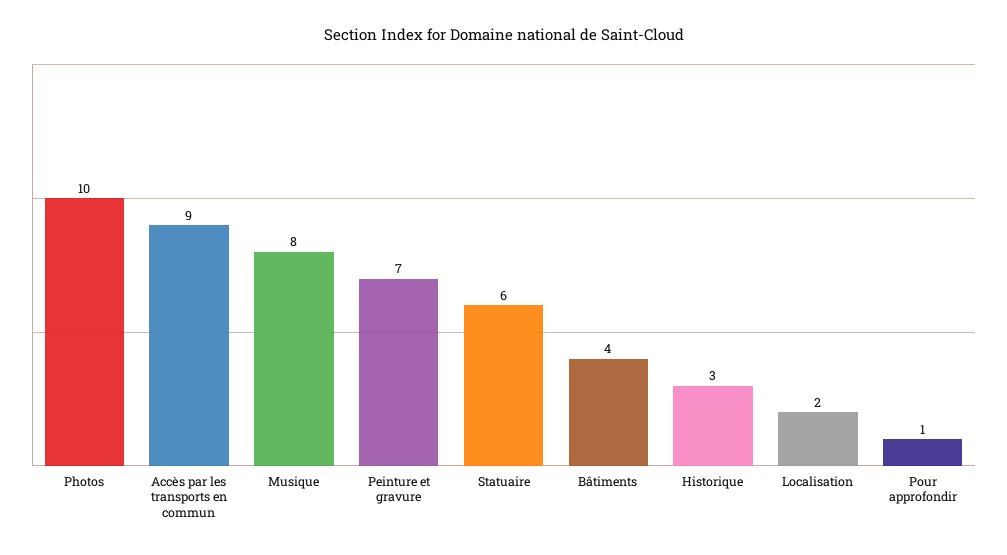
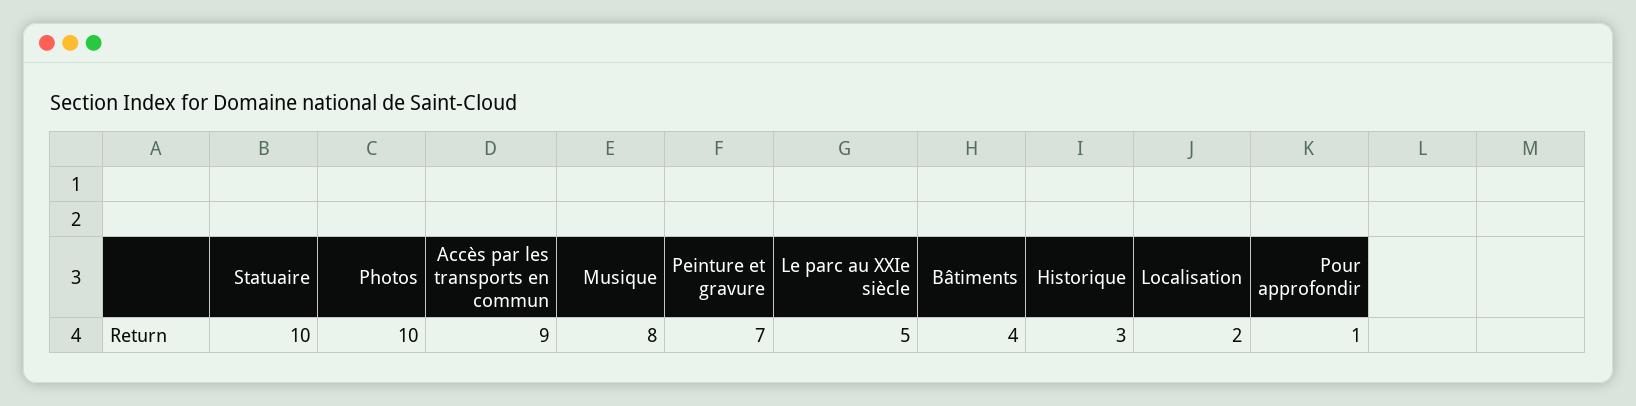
Statuaire: 6 -> 10
Le parc au XXIe siècle: none -> 5

